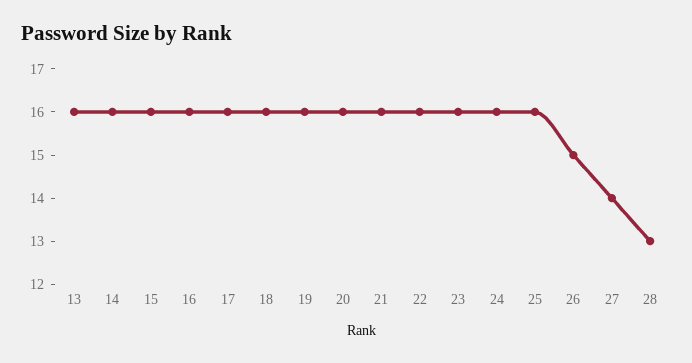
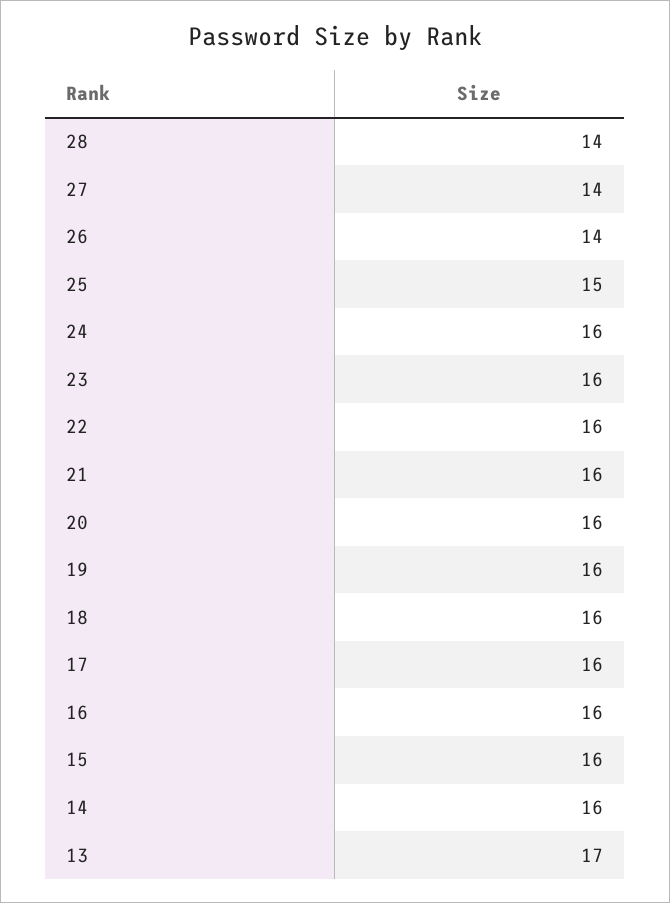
13: 16 -> 17
25: 16 -> 15
26: 15 -> 14
28: 13 -> 14

